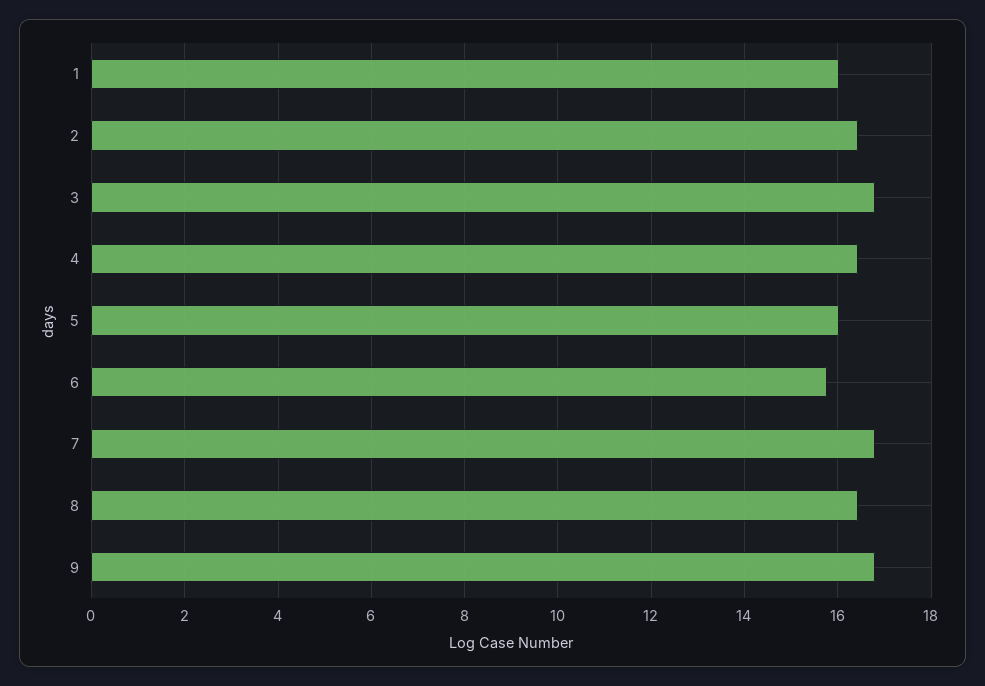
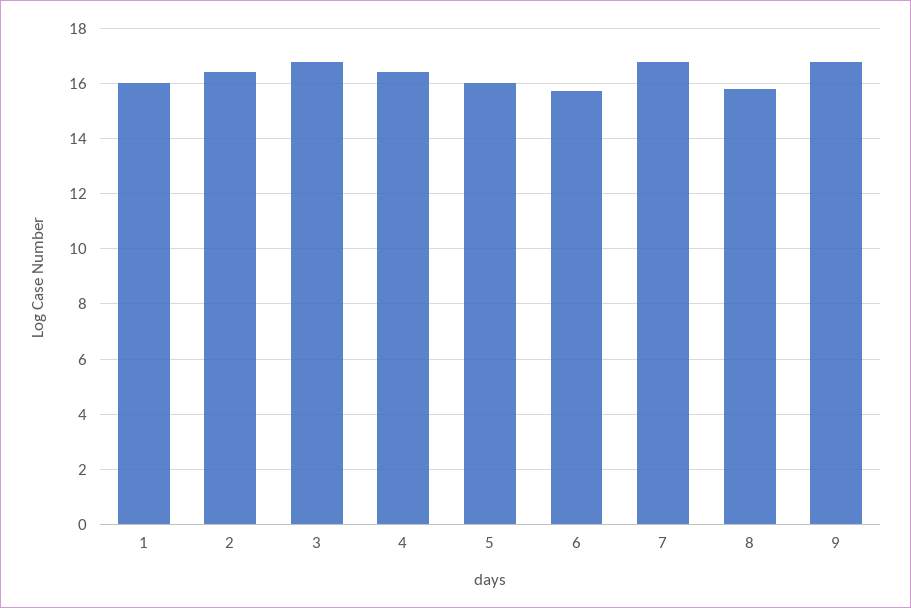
8: 16.4 -> 15.75

